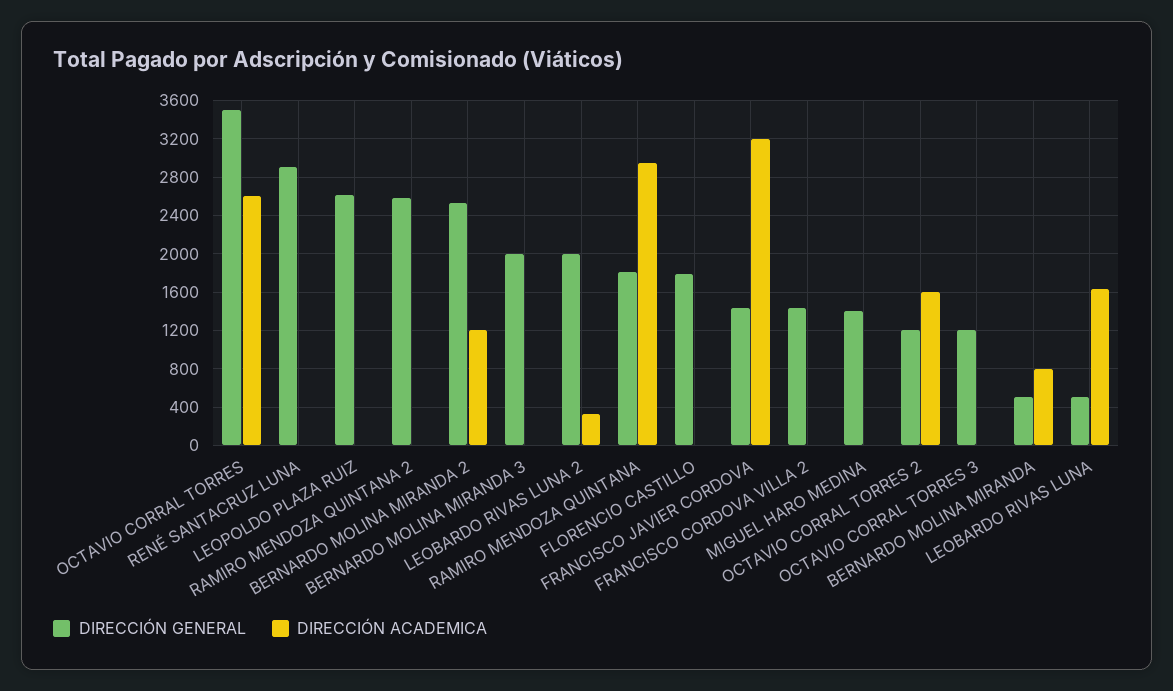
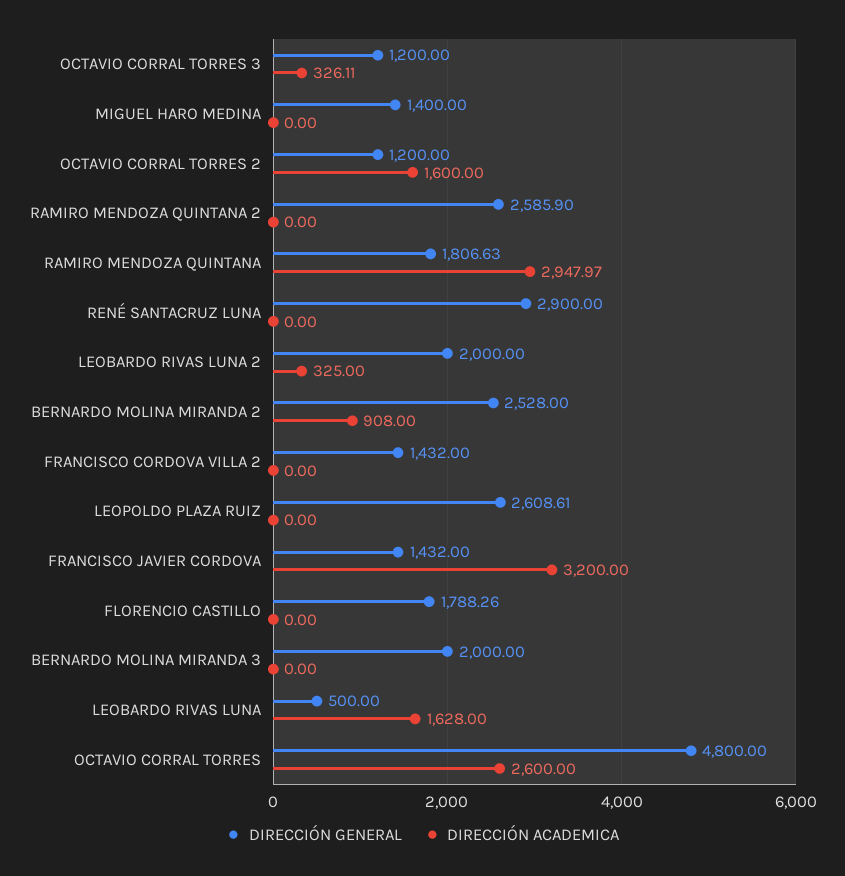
DIRECCIÓN GENERAL, OCTAVIO CORRAL TORRES: 3500 -> 4800
DIRECCIÓN ACADEMICA, BERNARDO MOLINA MIRANDA 2: 1200 -> 908
DIRECCIÓN ACADEMICA, OCTAVIO CORRAL TORRES 3: 0 -> 326.11
DIRECCIÓN GENERAL, BERNARDO MOLINA MIRANDA: 500 -> none
DIRECCIÓN ACADEMICA, BERNARDO MOLINA MIRANDA: 800 -> none

